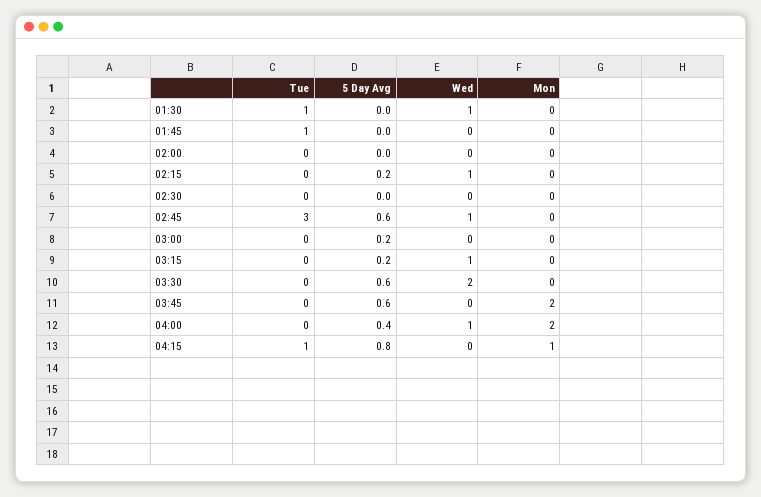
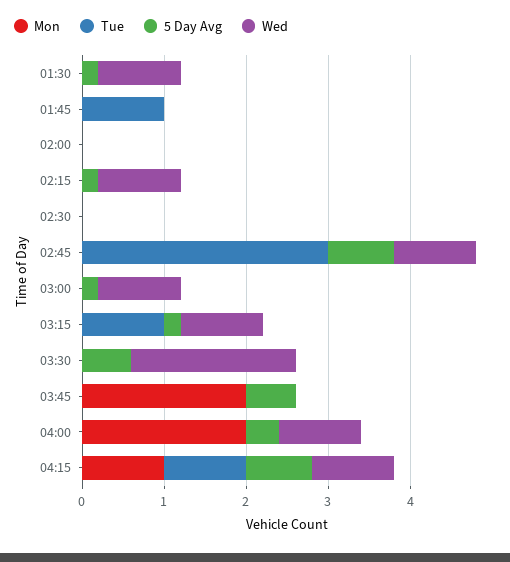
Tue, 01:30: 1 -> 0
5 Day Avg, 01:30: 0 -> 0.2
5 Day Avg, 02:45: 0.6 -> 0.8
Wed, 03:00: 0 -> 1
Tue, 03:15: 0 -> 1
Wed, 04:15: 0 -> 1

